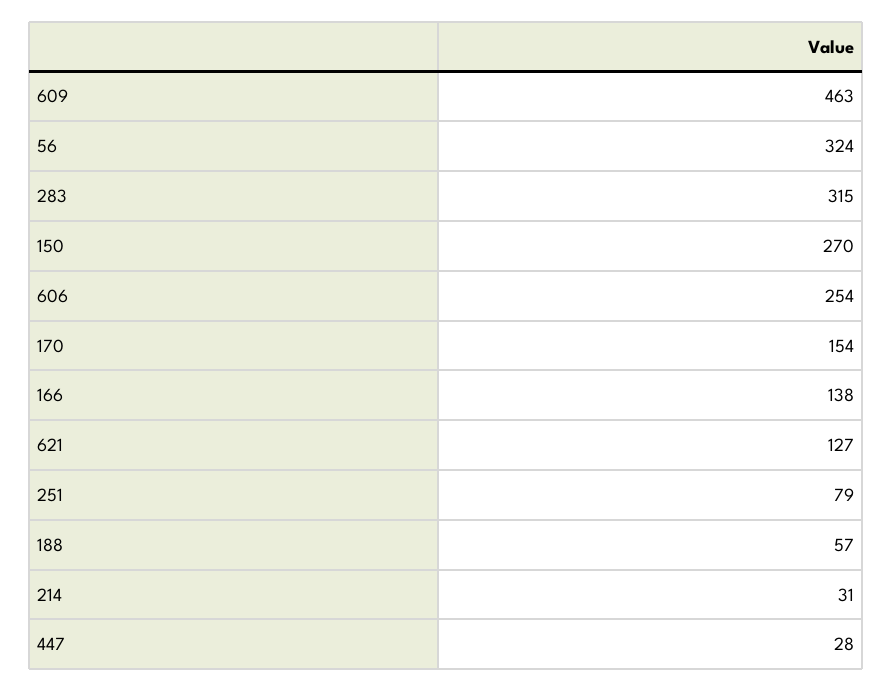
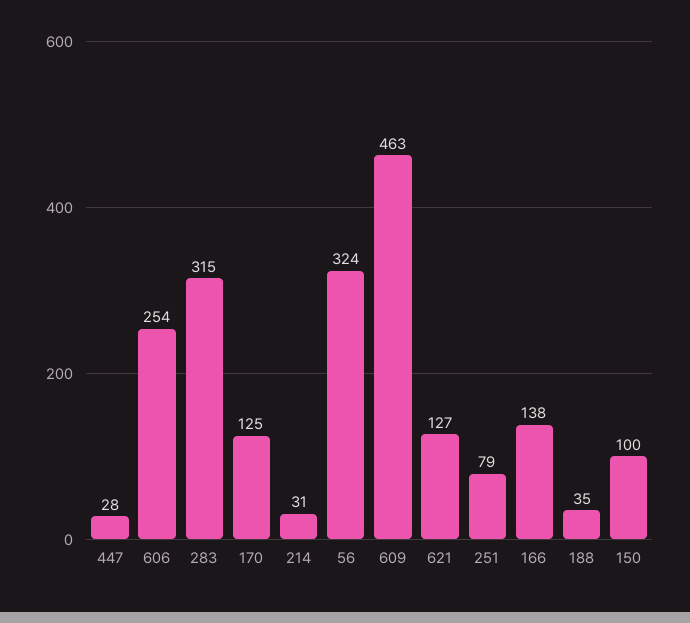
150: 270 -> 100
170: 154 -> 125
188: 57 -> 35

